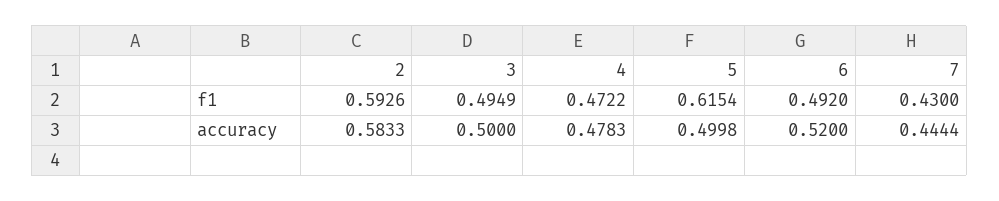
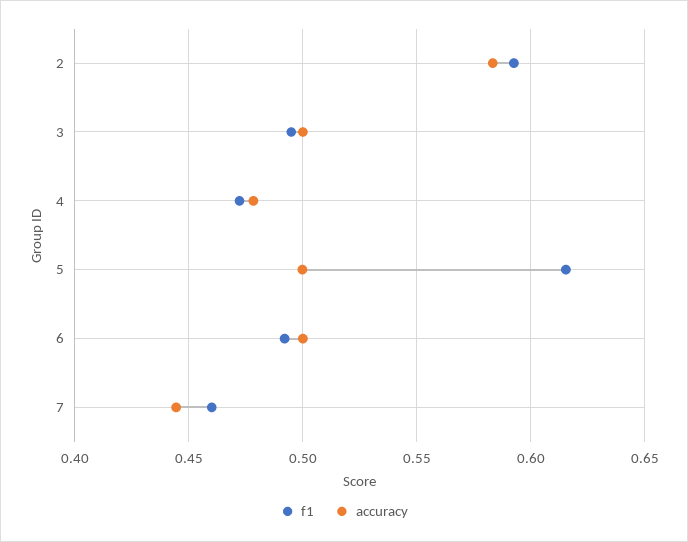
f1, 7: 0.43 -> 0.46
accuracy, 6: 0.52 -> 0.5

